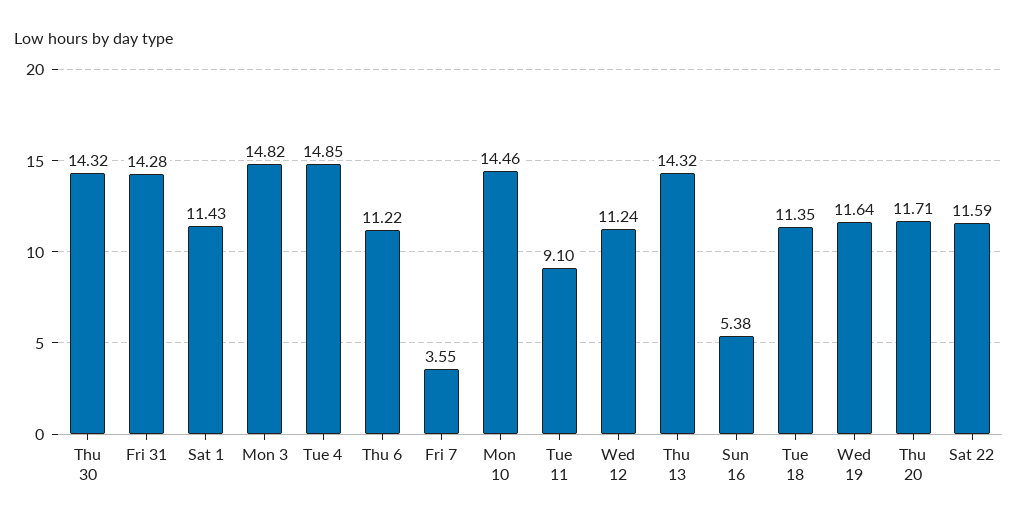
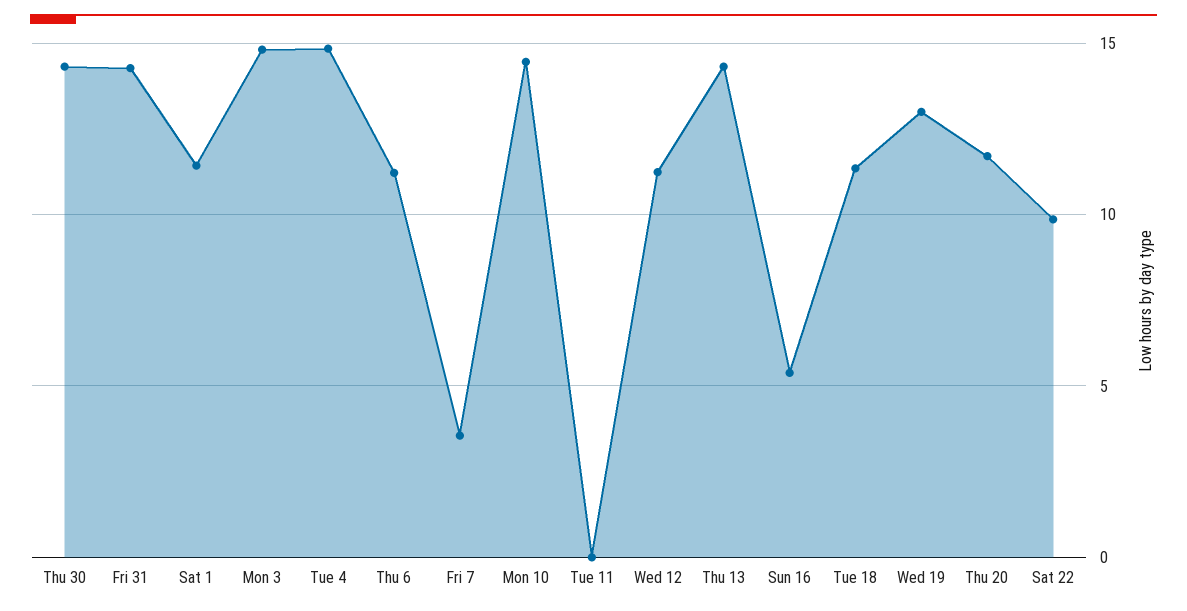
Tue 11: 9.1 -> 0
Wed 19: 11.64 -> 13
Sat 22: 11.59 -> 10

